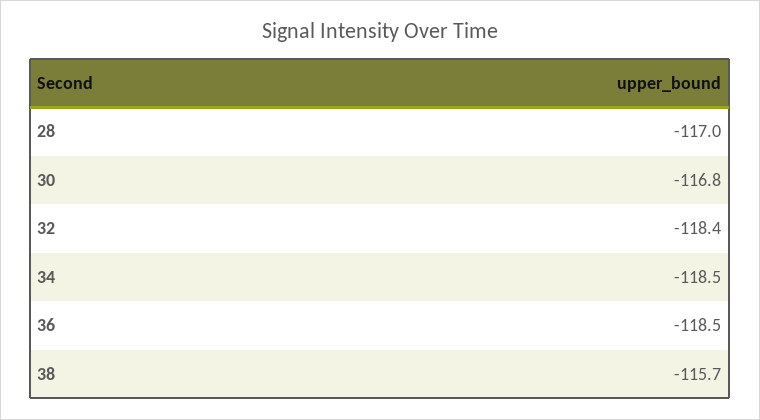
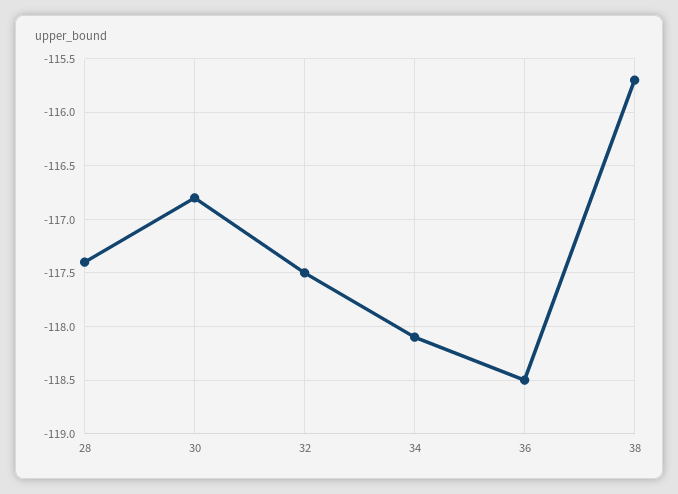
28: -117 -> -117.4
32: -118.4 -> -117.5
34: -118.5 -> -118.1

